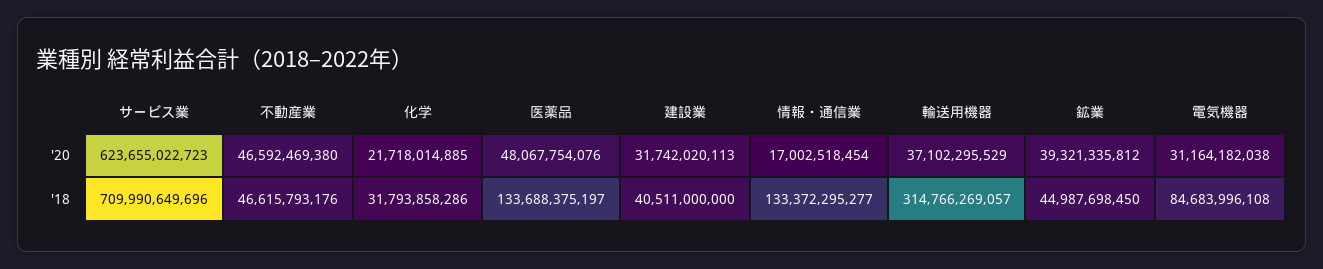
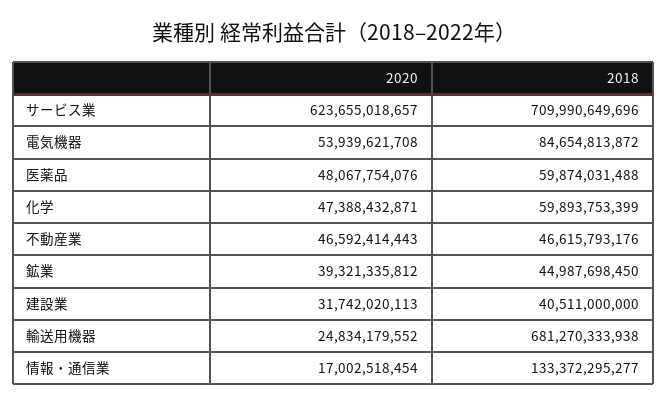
サービス業, '20: 623655022723 -> 623655018657
不動産業, '20: 46592469380 -> 46592414443
化学, '20: 21718014885 -> 47388432871
輸送用機器, '20: 37102295529 -> 24834179552
電気機器, '20: 31164182038 -> 53939621708
化学, '18: 31793858286 -> 59893753399
医薬品, '18: 133688375197 -> 59874031488
輸送用機器, '18: 314766269057 -> 681270333938
電気機器, '18: 84683996108 -> 84654813872

